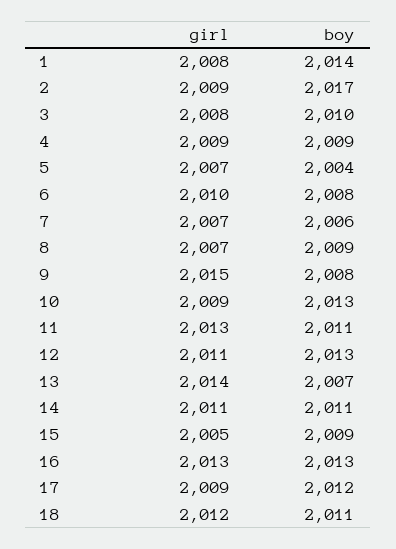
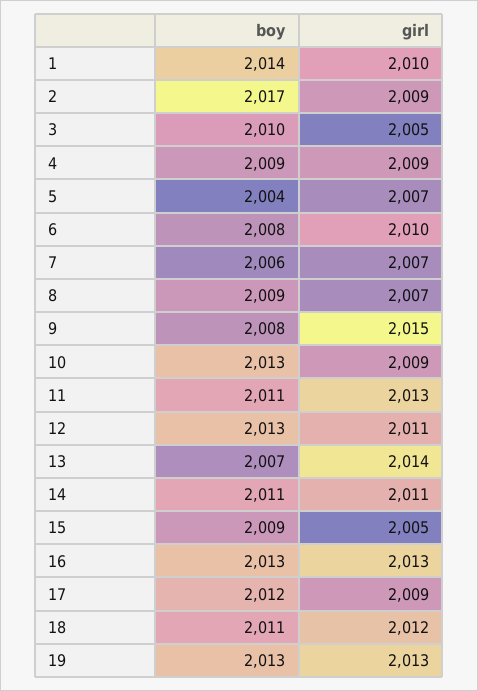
girl, 1: 2008 -> 2010
girl, 3: 2008 -> 2005
boy, 19: none -> 2013
girl, 19: none -> 2013

